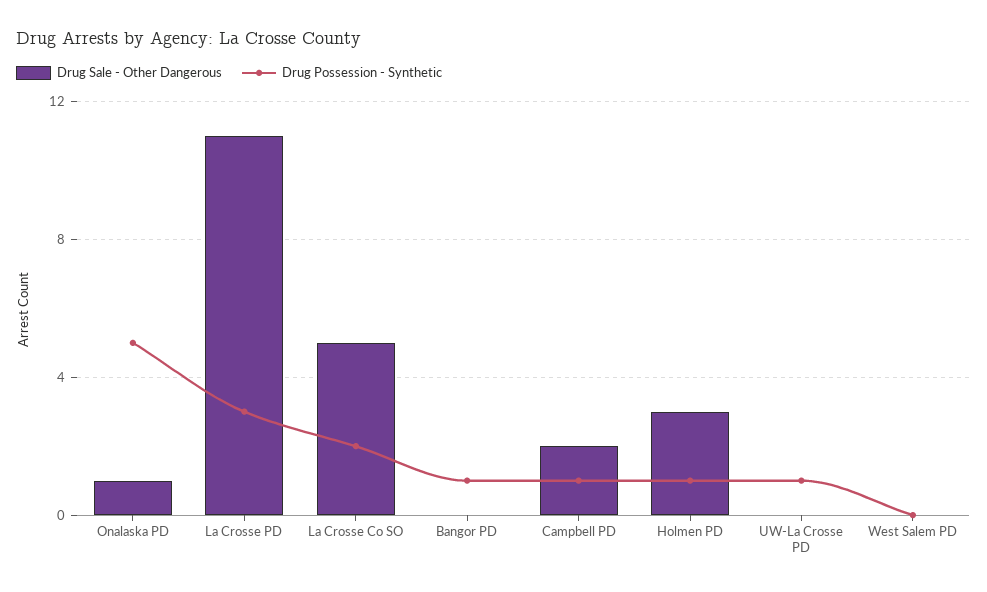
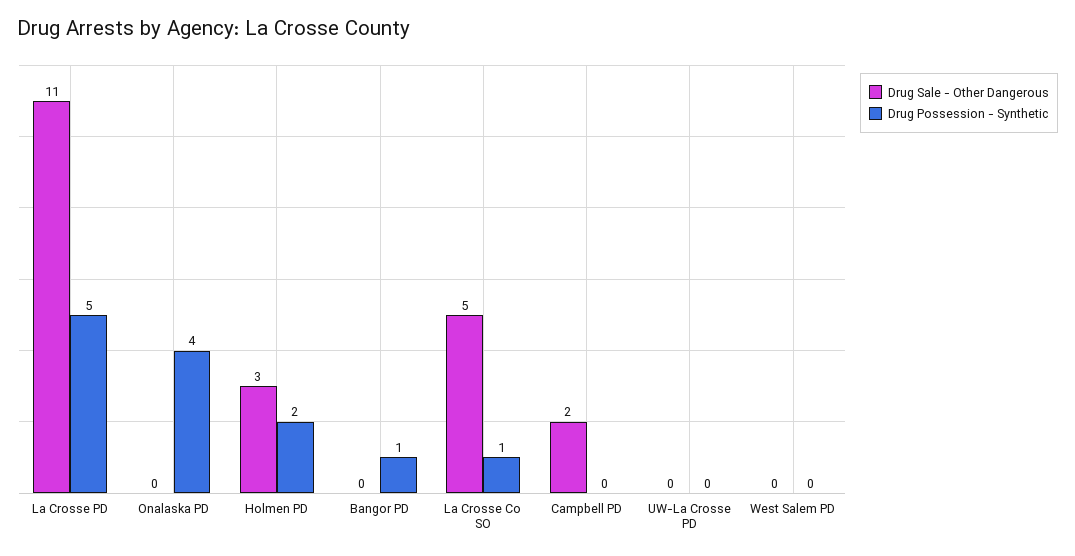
Drug Sale - Other Dangerous, Onalaska PD: 1 -> 0
Drug Possession - Synthetic, Onalaska PD: 5 -> 4
Drug Possession - Synthetic, La Crosse PD: 3 -> 5
Drug Possession - Synthetic, La Crosse Co SO: 2 -> 1
Drug Possession - Synthetic, Campbell PD: 1 -> 0
Drug Possession - Synthetic, Holmen PD: 1 -> 2
Drug Possession - Synthetic, UW-La Crosse PD: 1 -> 0

